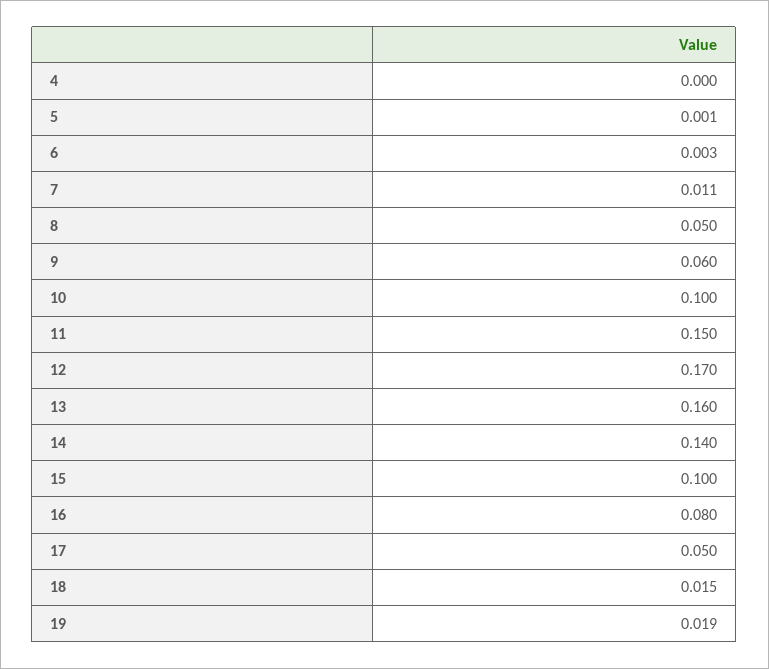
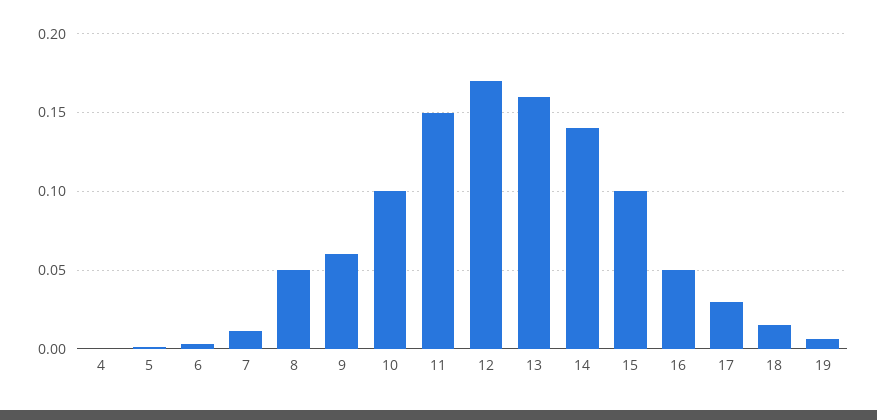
16: 0.08 -> 0.05
17: 0.05 -> 0.03
19: 0.019 -> 0.005

